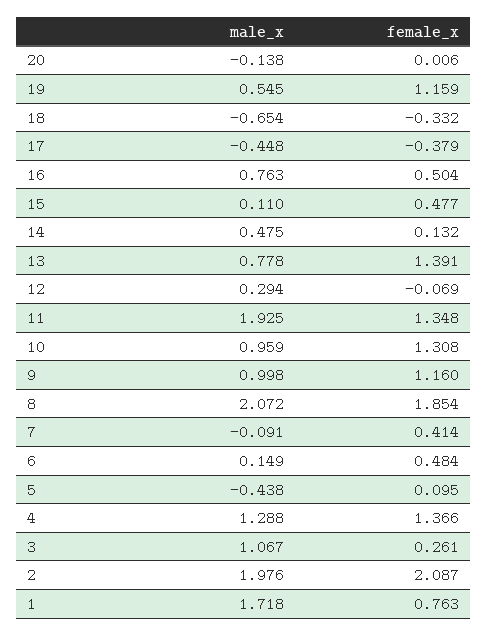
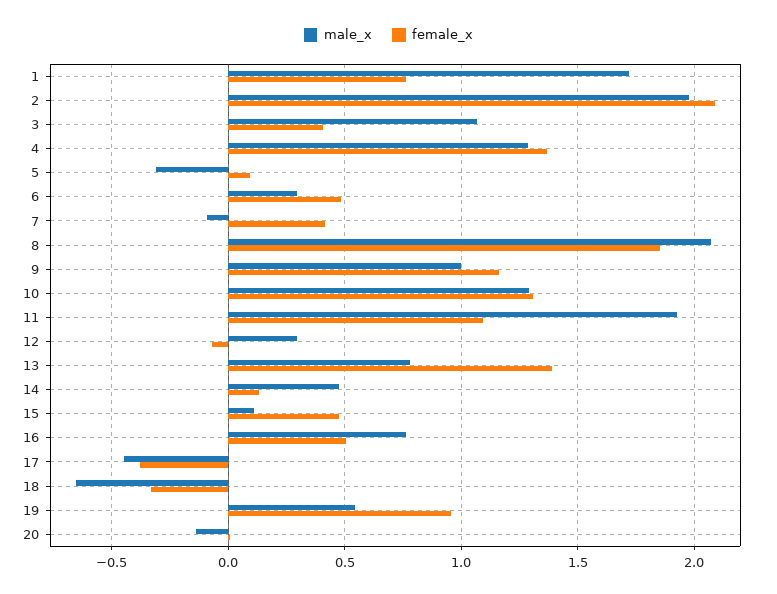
female_x, 19: 1.159 -> 0.95
female_x, 11: 1.348 -> 1.1
male_x, 10: 0.959 -> 1.3
male_x, 6: 0.149 -> 0.3
male_x, 5: -0.438 -> -0.3
female_x, 3: 0.261 -> 0.4

